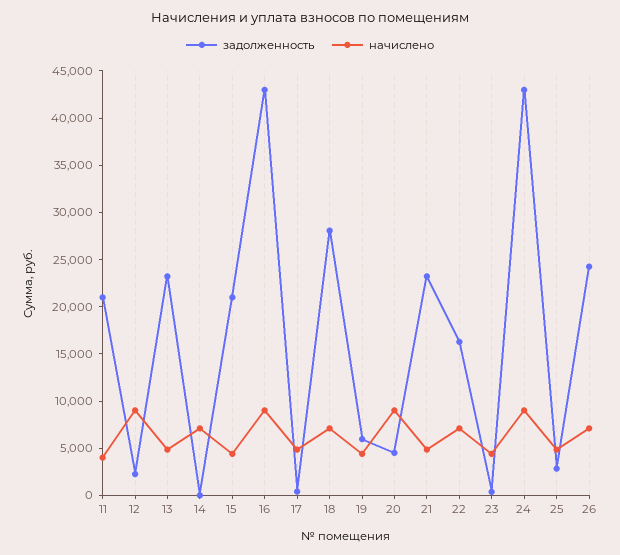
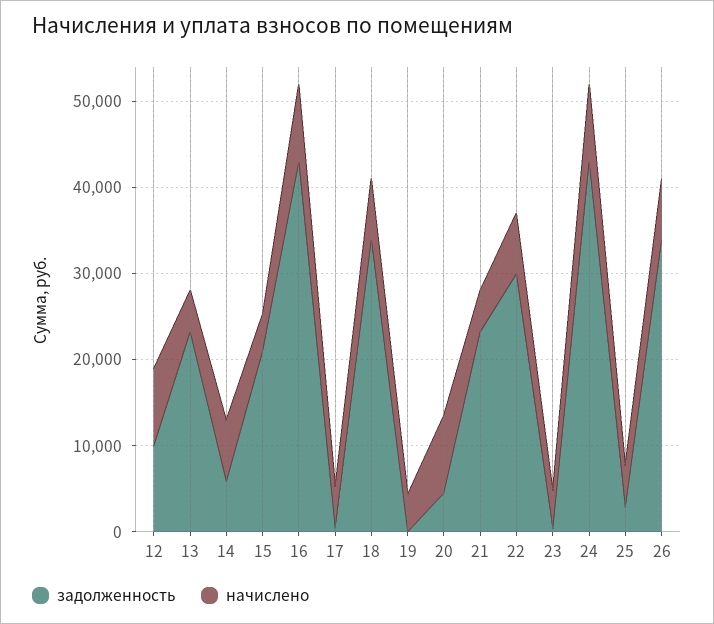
задолженность, 11: 21000 -> none
начислено, 11: 4000 -> none
задолженность, 12: 2000 -> 10000
задолженность, 14: 0 -> 6000
задолженность, 18: 28000 -> 34000
задолженность, 19: 6000 -> 0
задолженность, 22: 16000 -> 30000
задолженность, 26: 24000 -> 34000

